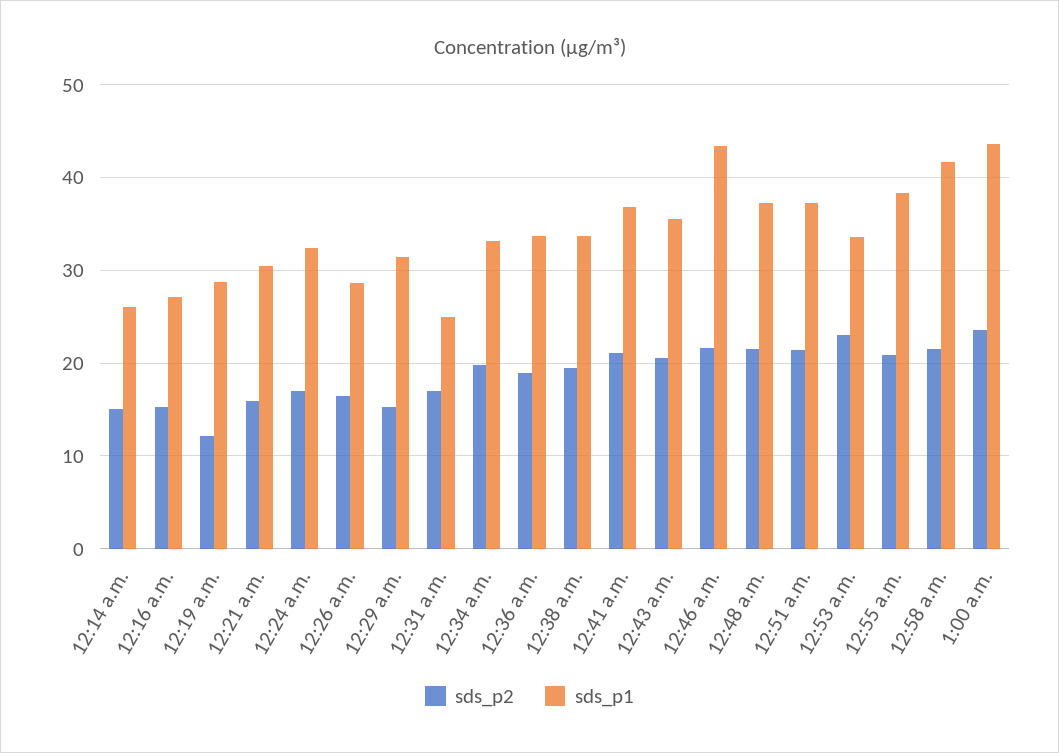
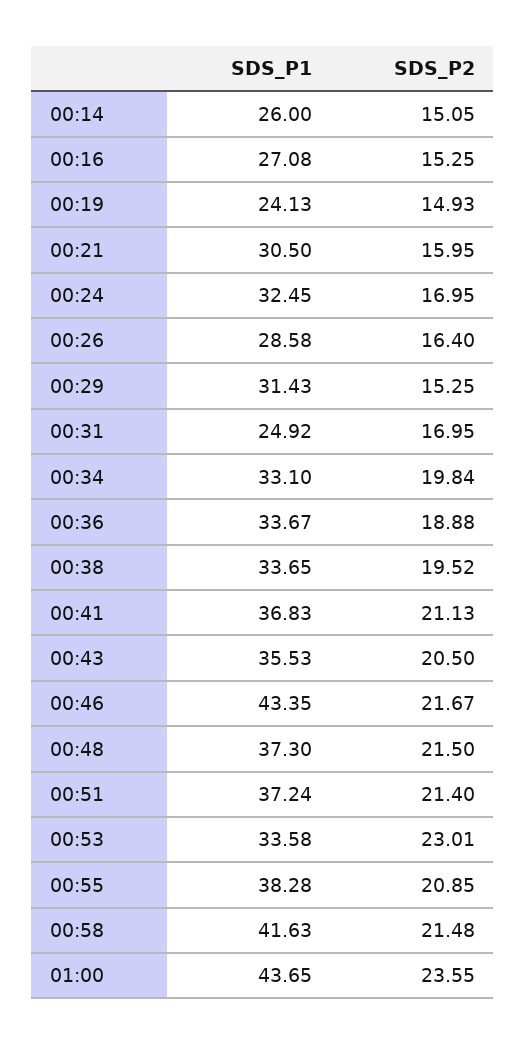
sds_p2, 12:19 a.m.: 12 -> 14.93
sds_p1, 12:19 a.m.: 29 -> 24.13

